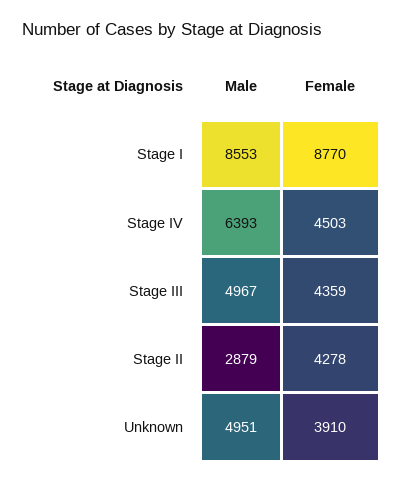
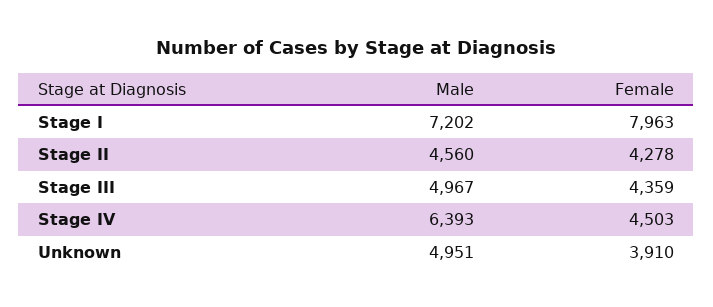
Male, Stage I: 8553 -> 7202
Female, Stage I: 8770 -> 7963
Male, Stage II: 2879 -> 4560

